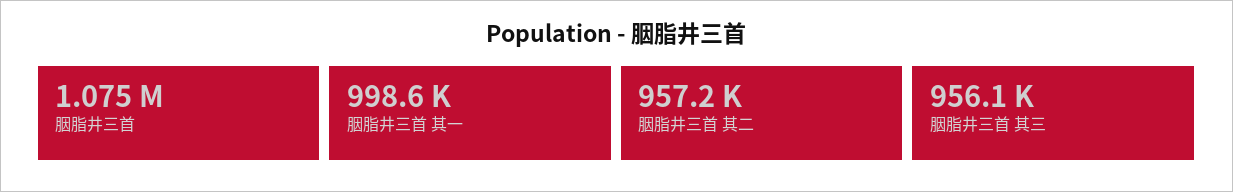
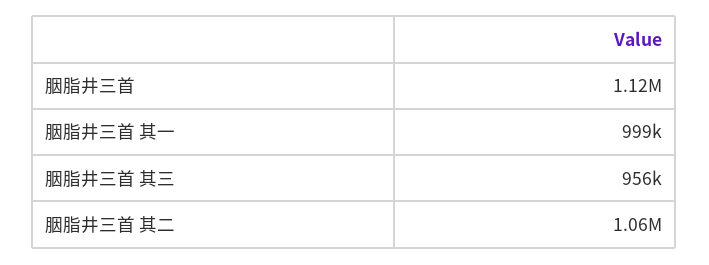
胭脂井三首: 1075000 -> 1120000
胭脂井三首 其二: 957200 -> 1060000

